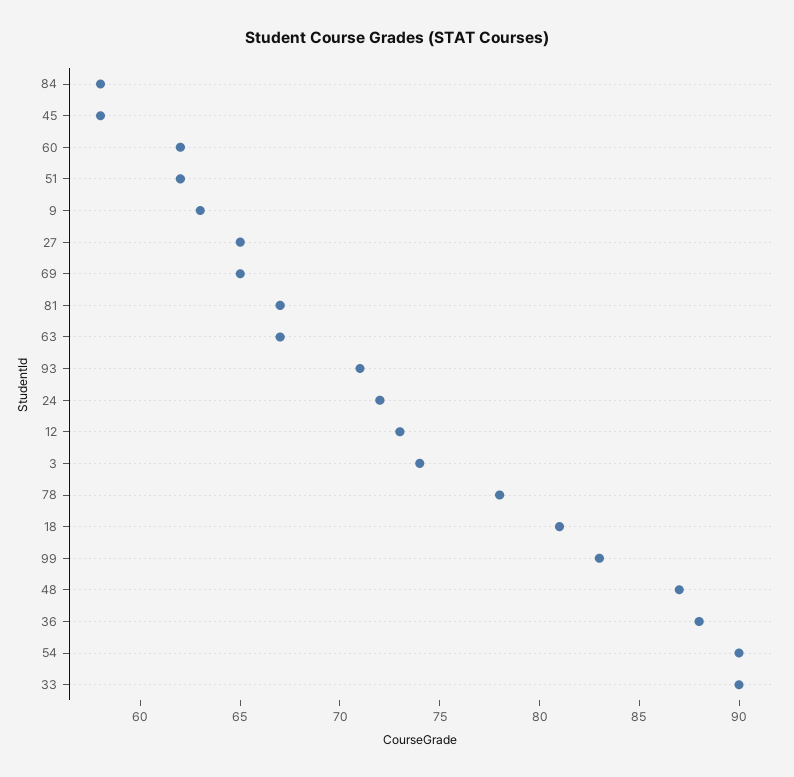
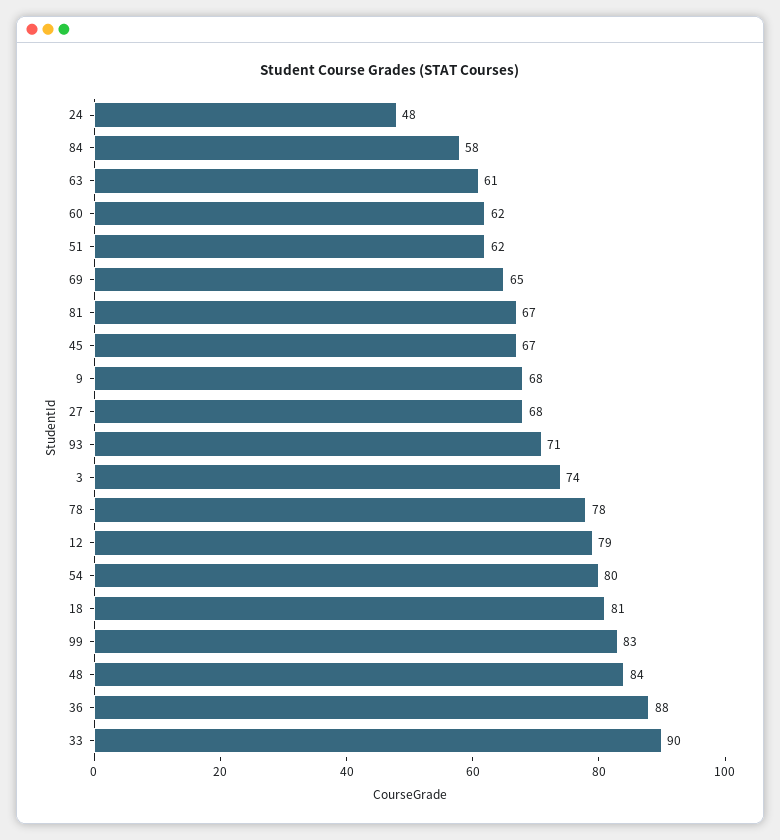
45: 58 -> 67
9: 63 -> 68
27: 65 -> 68
63: 67 -> 61
24: 72 -> 48
12: 73 -> 79
48: 87 -> 84
54: 90 -> 80

